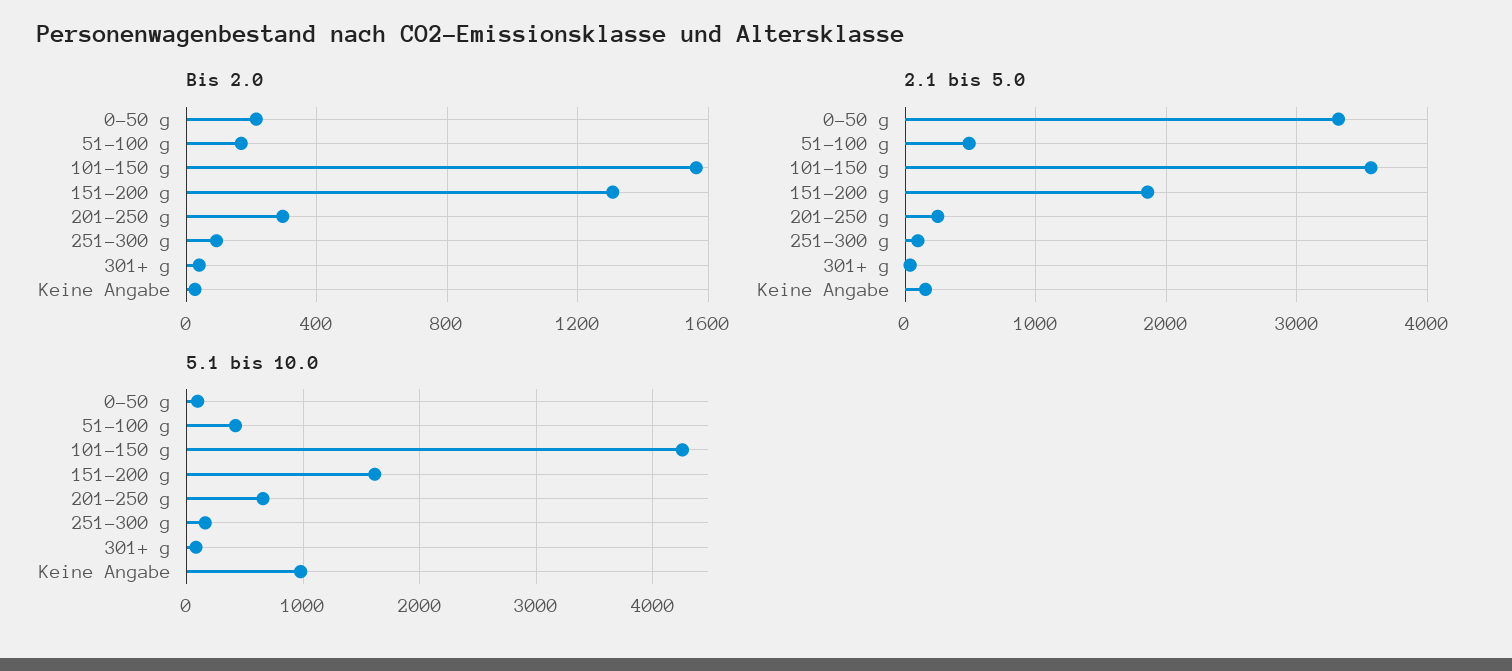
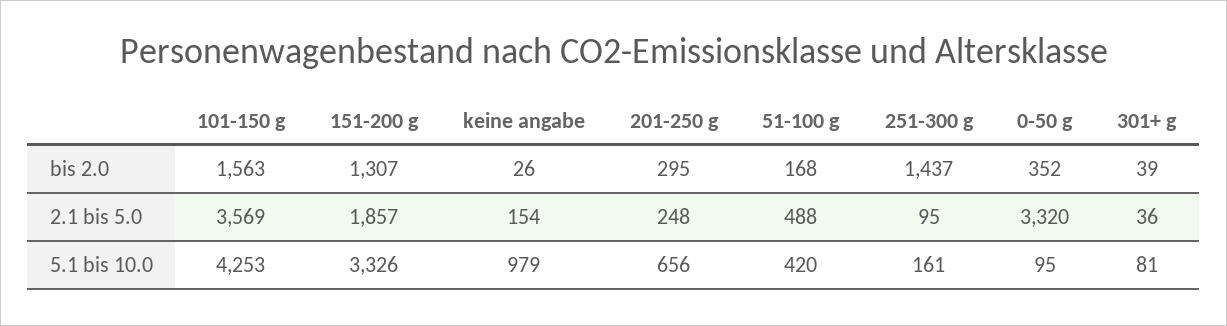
Bis 2.0, 0-50 g: 200 -> 352
Bis 2.0, 251-300 g: 100 -> 1437
5.1 bis 10.0, 151-200 g: 1600 -> 3326

